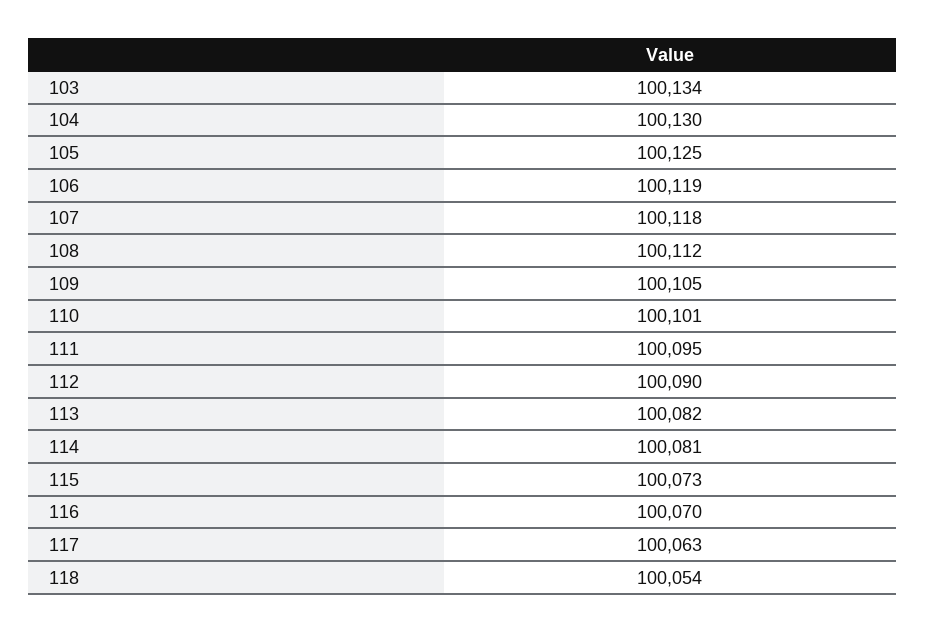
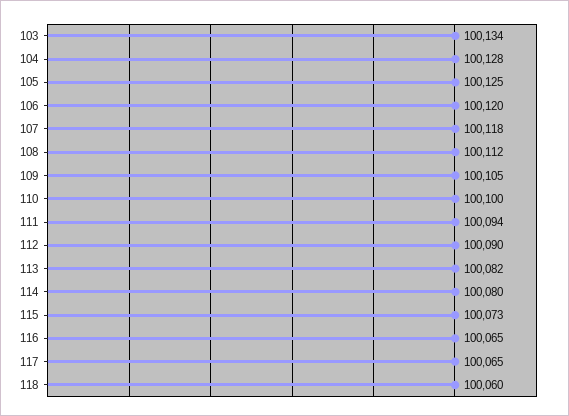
104: 100130 -> 100128
106: 100119 -> 100120
110: 100101 -> 100100
111: 100095 -> 100094
114: 100081 -> 100080
116: 100070 -> 100065
117: 100063 -> 100065
118: 100054 -> 100060

